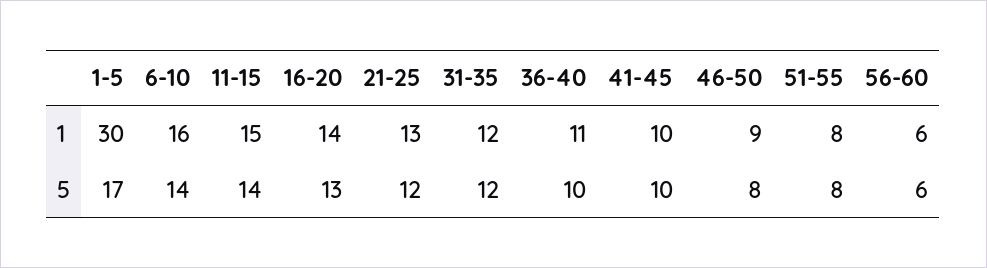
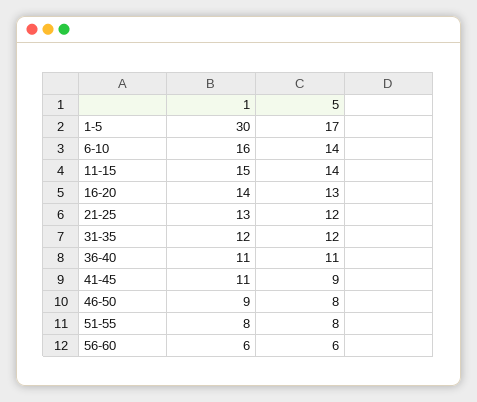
41-45, 1: 10 -> 11
36-40, 5: 10 -> 11
41-45, 5: 10 -> 9

